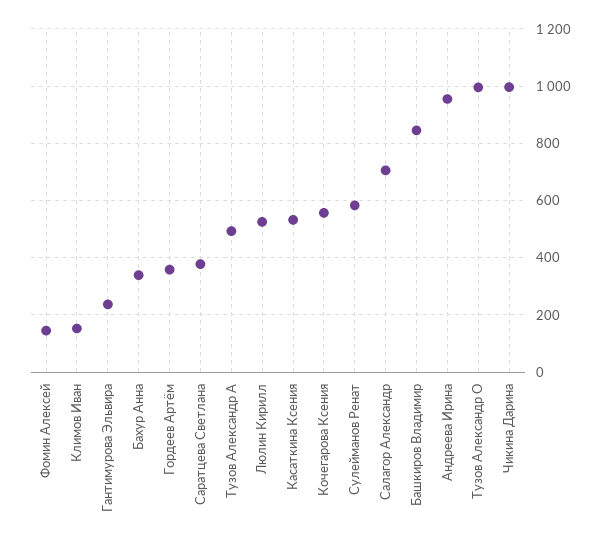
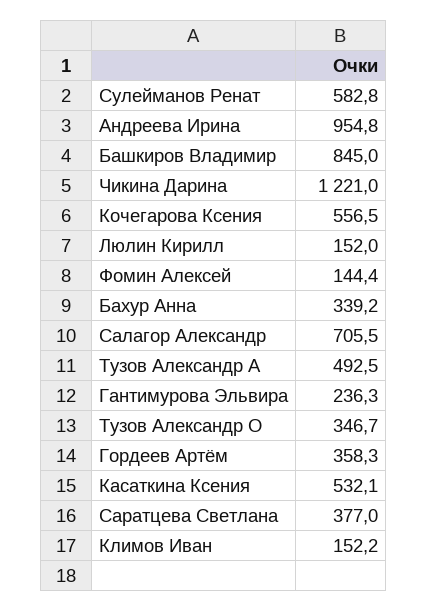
Люлин Кирилл: 525 -> 152
Тузов Александр О: 1000 -> 346.7
Чикина Дарина: 1000 -> 1221

